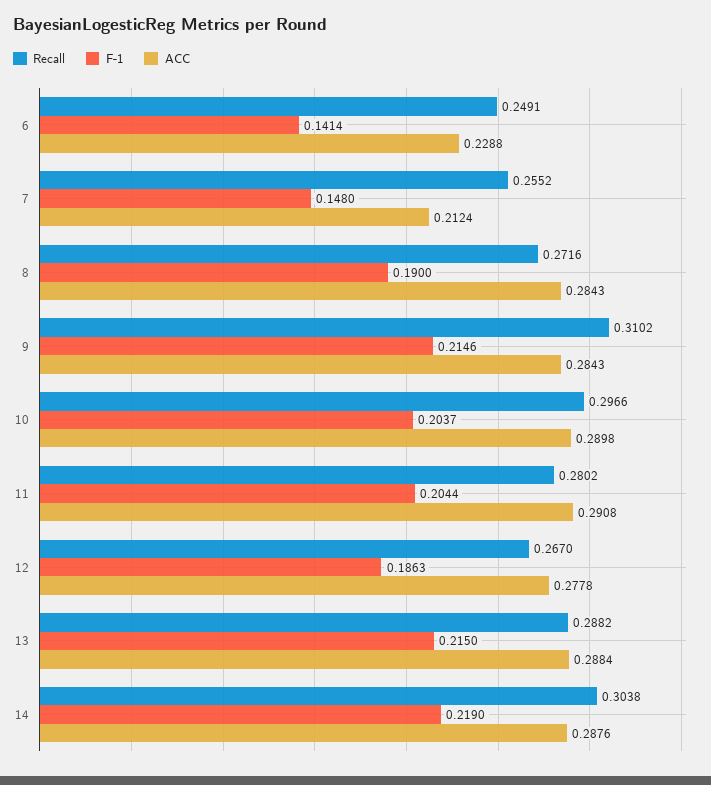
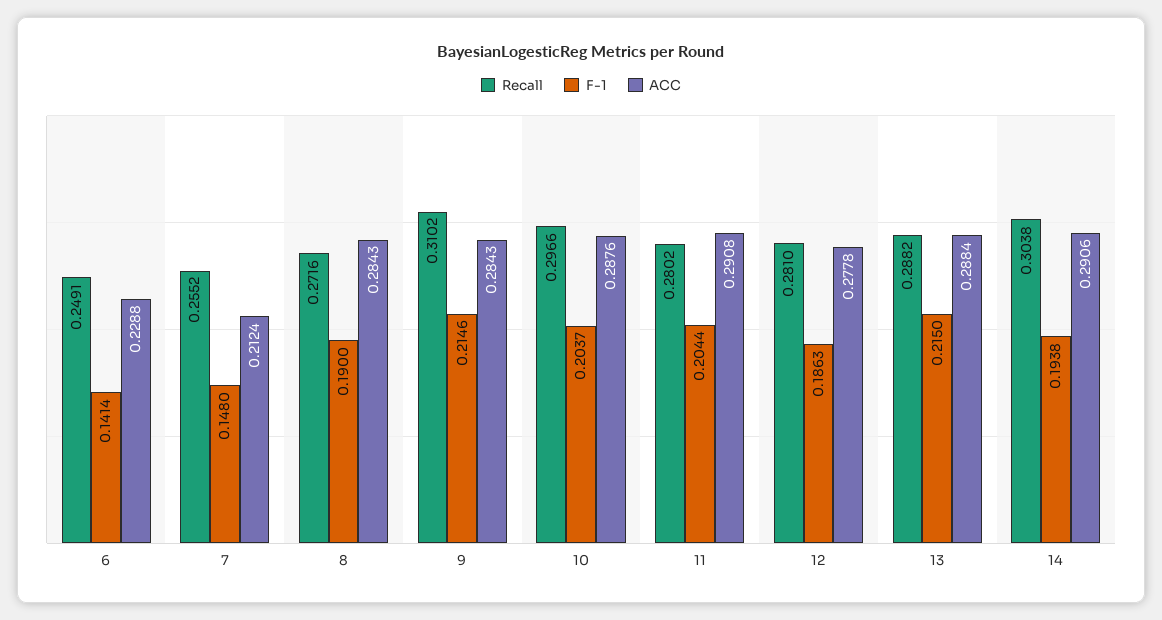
ACC, 10: 0.2898 -> 0.2876
Recall, 12: 0.267 -> 0.281
F-1, 14: 0.219 -> 0.1938
ACC, 14: 0.2876 -> 0.2906

